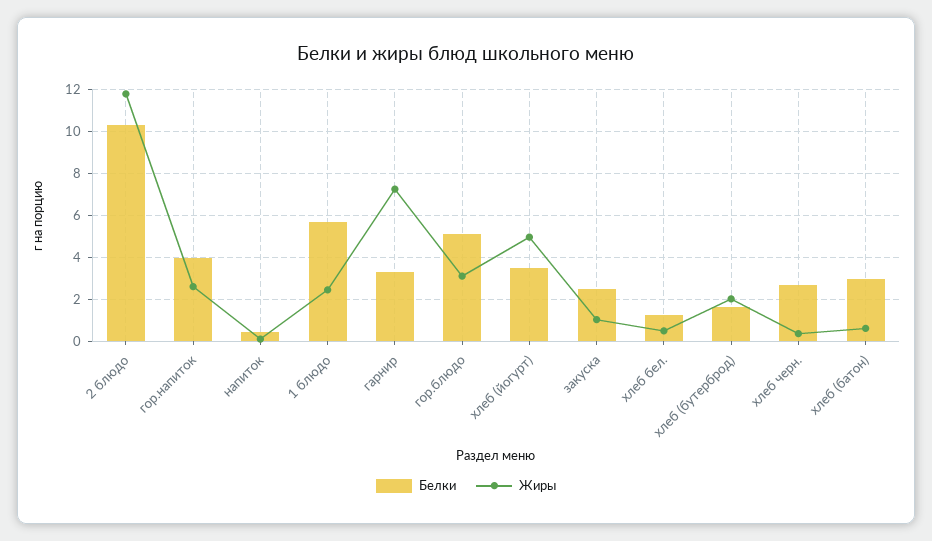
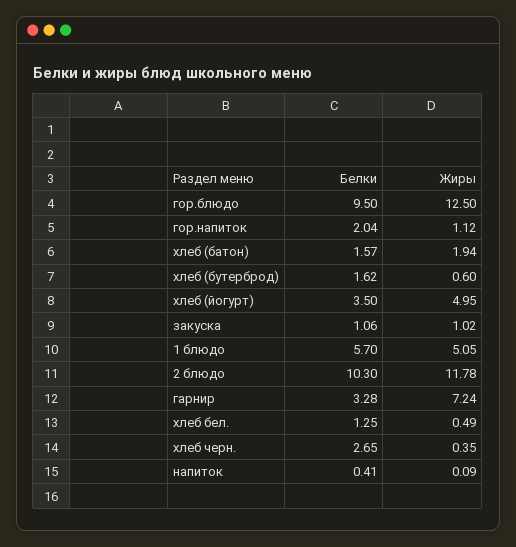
Белки, гор.напиток: 4 -> 2.04
Жиры, гор.напиток: 2.5 -> 1.12
Жиры, 1 блюдо: 2.5 -> 5.05
Белки, гор.блюдо: 5 -> 9.5
Жиры, гор.блюдо: 3 -> 12.5
Белки, закуска: 2.5 -> 1.06
Жиры, хлеб (бутерброд): 2 -> 0.6
Белки, хлеб (батон): 3 -> 1.57
Жиры, хлеб (батон): 0.5 -> 1.94

